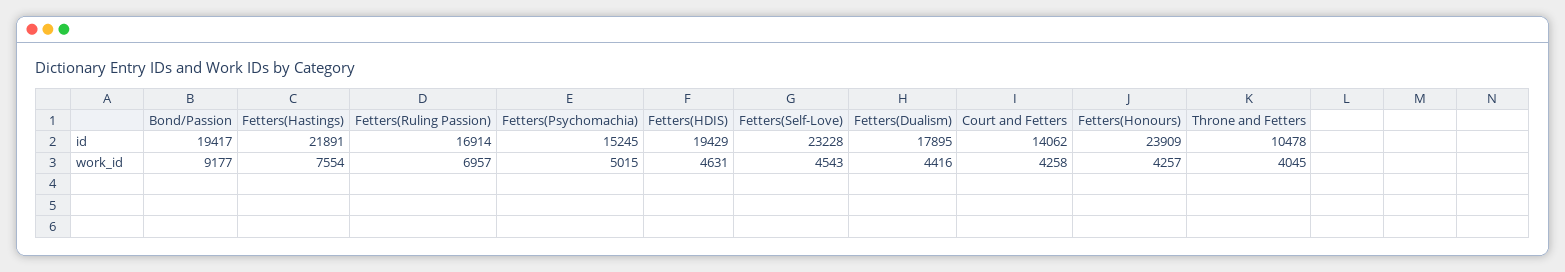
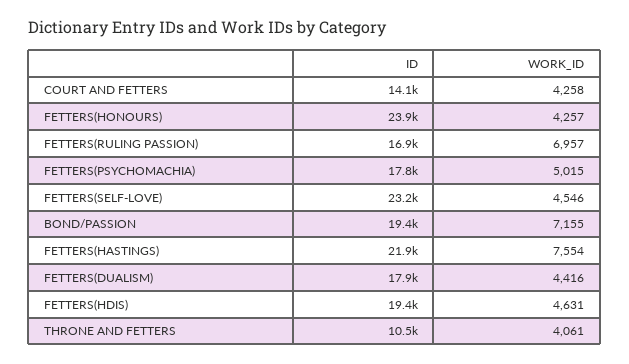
Fetters(Psychomachia), id: 15245 -> 17800
Bond/Passion, work_id: 9177 -> 7155
Fetters(Self-Love), work_id: 4543 -> 4546
Throne and Fetters, work_id: 4045 -> 4061

